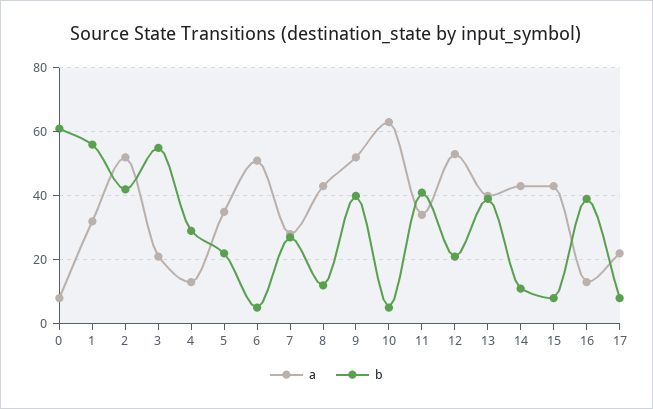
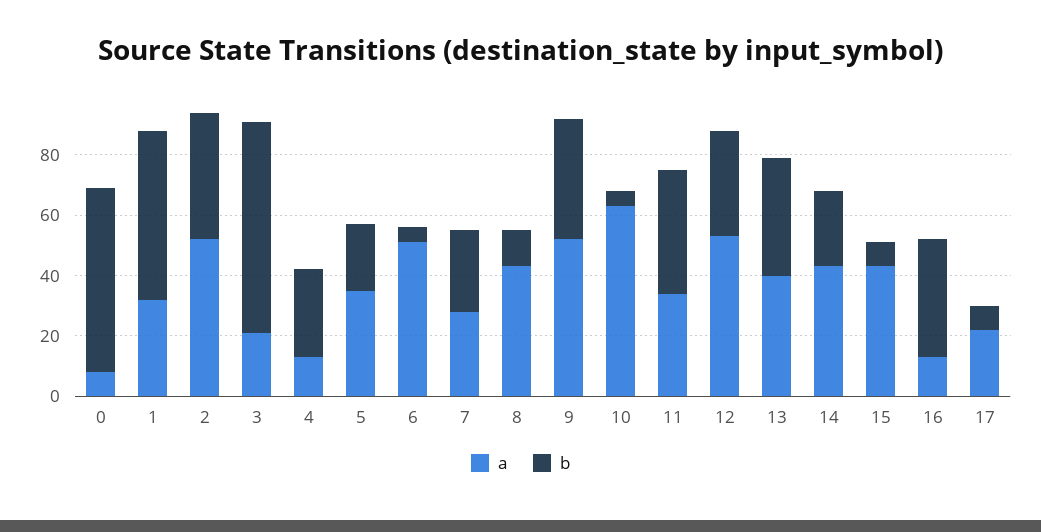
b, 3: 55 -> 70
b, 12: 20 -> 35
b, 14: 10 -> 25

